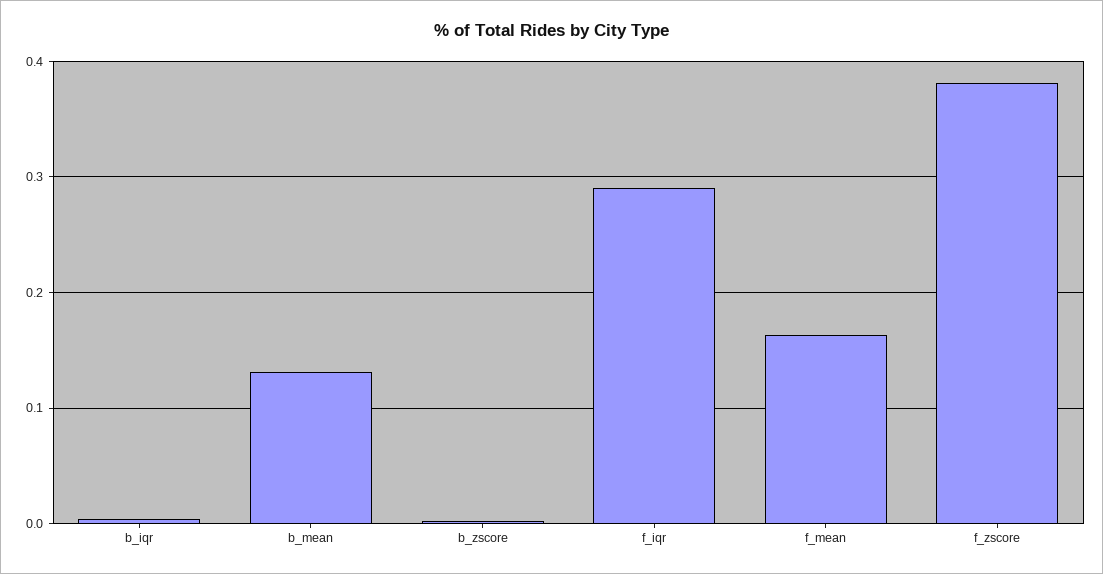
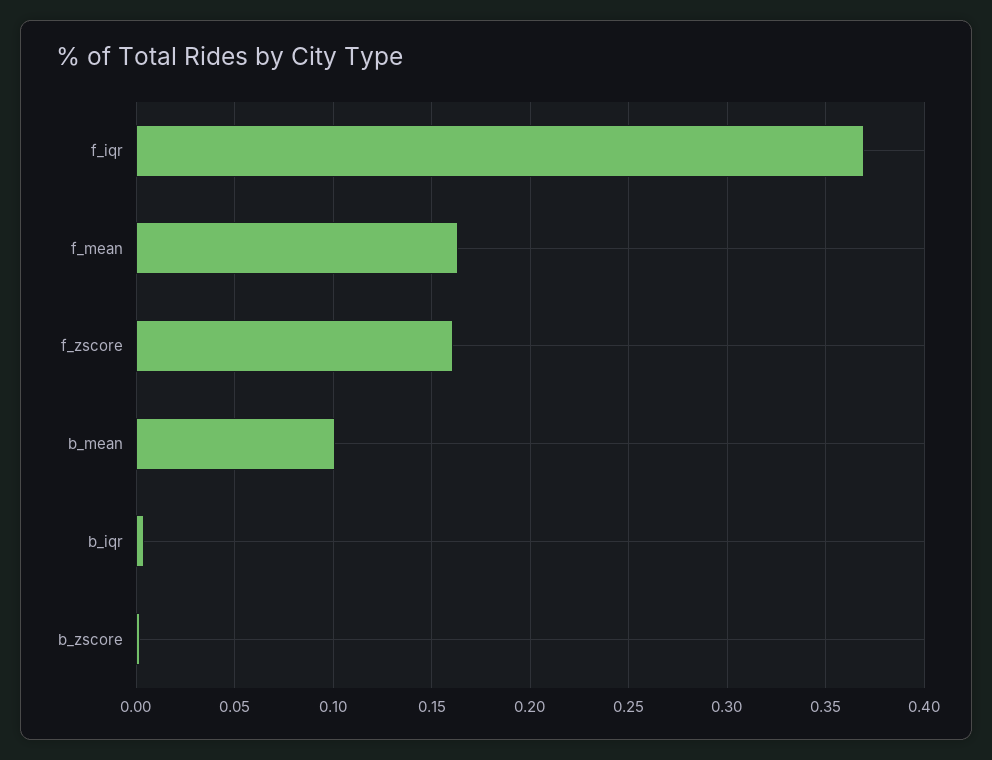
b_mean: 0.13 -> 0.1
f_iqr: 0.29 -> 0.37
f_zscore: 0.38 -> 0.16

